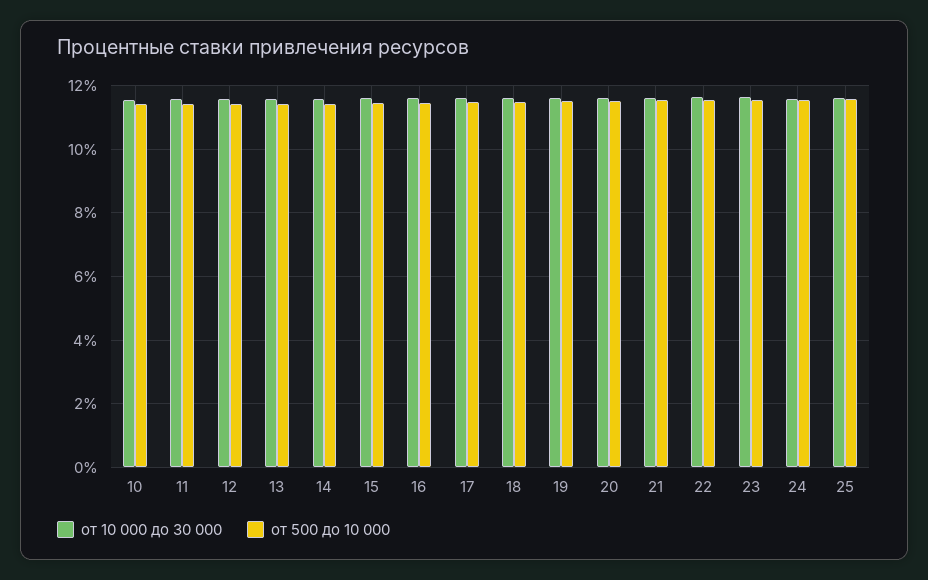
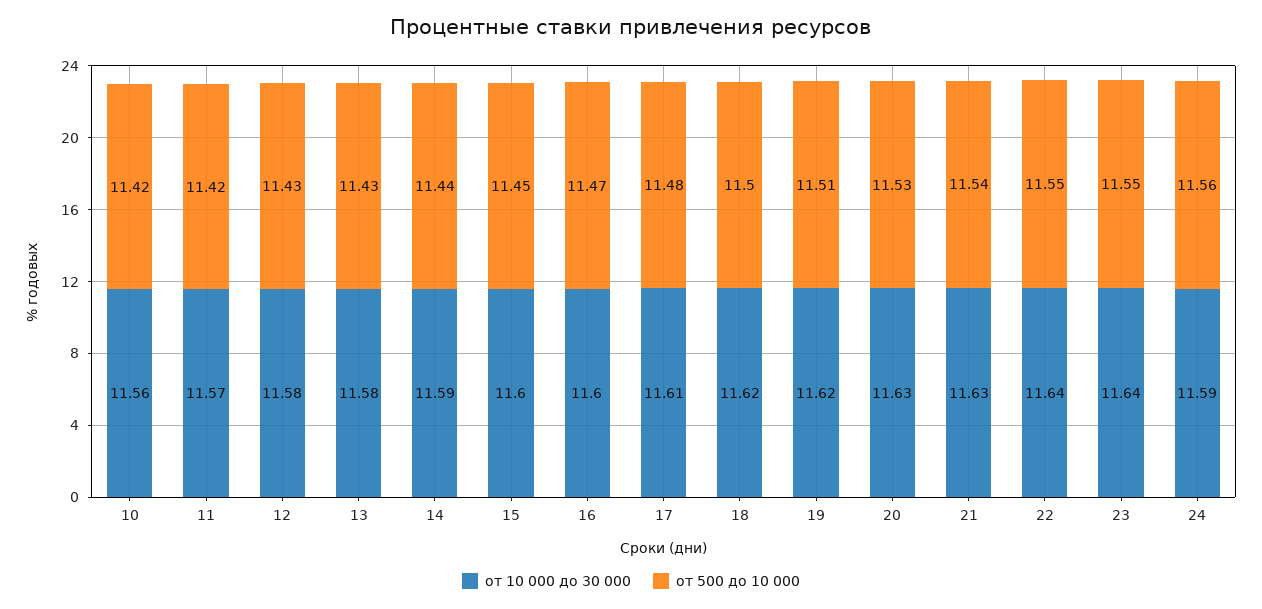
от 10 000 до 30 000, 25: 11.6 -> none
от 500 до 10 000, 25: 11.6 -> none

